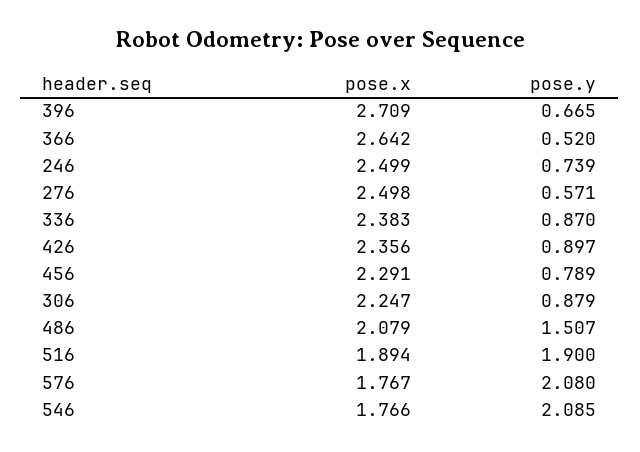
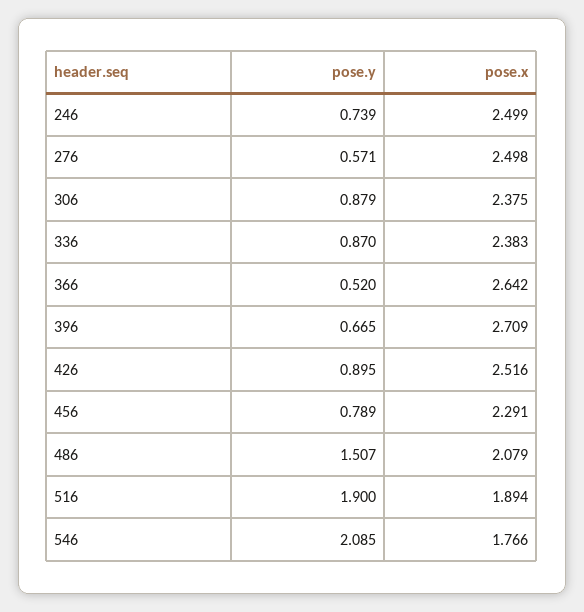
pose.x, 426: 2.356 -> 2.516
pose.y, 426: 0.897 -> 0.895
pose.x, 306: 2.247 -> 2.375
pose.x, 576: 1.767 -> none
pose.y, 576: 2.08 -> none

